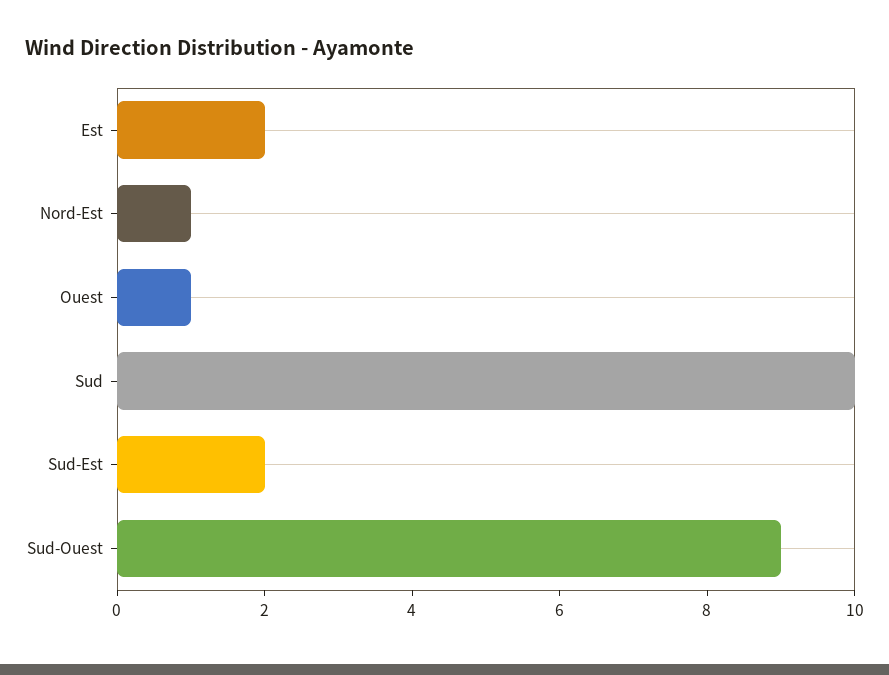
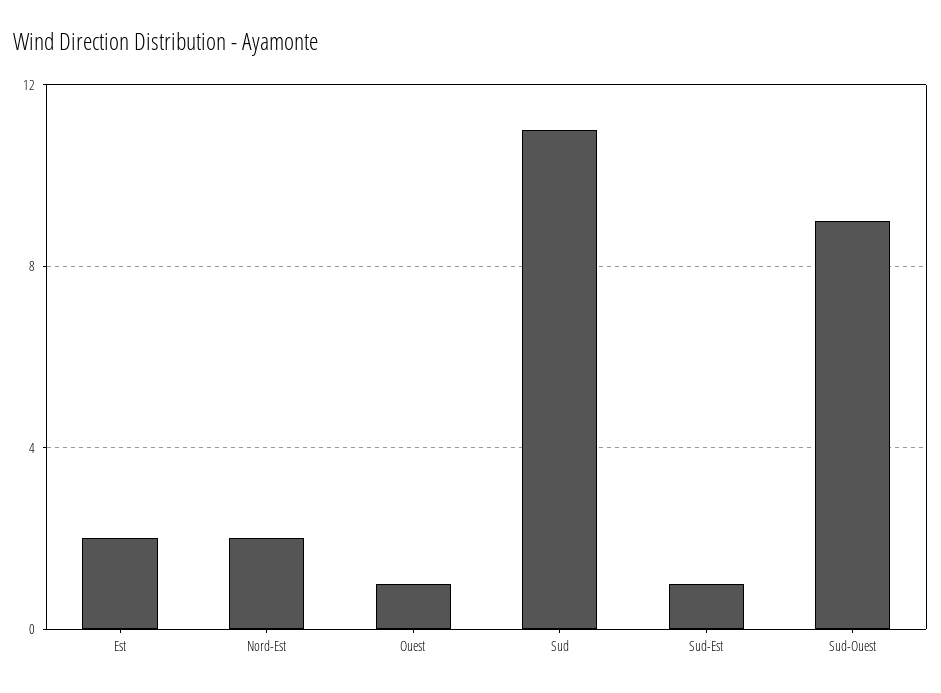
Nord-Est: 1 -> 2
Sud: 10 -> 11
Sud-Est: 2 -> 1

